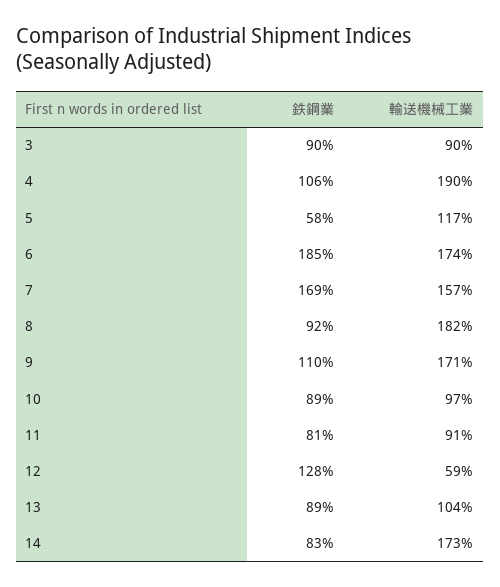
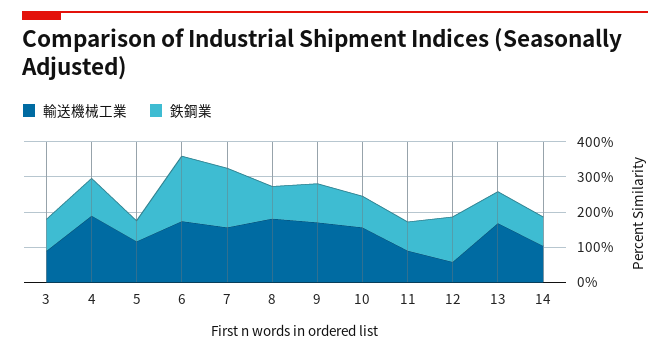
輸送機械工業, 10: 97 -> 150
輸送機械工業, 13: 104 -> 175
輸送機械工業, 14: 173 -> 100

